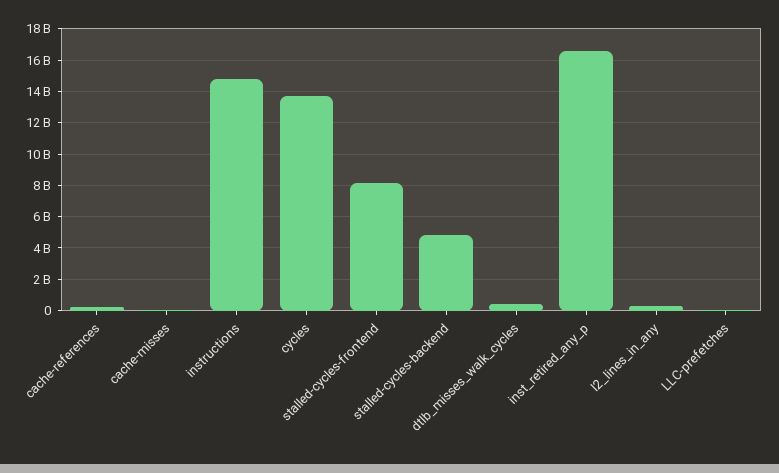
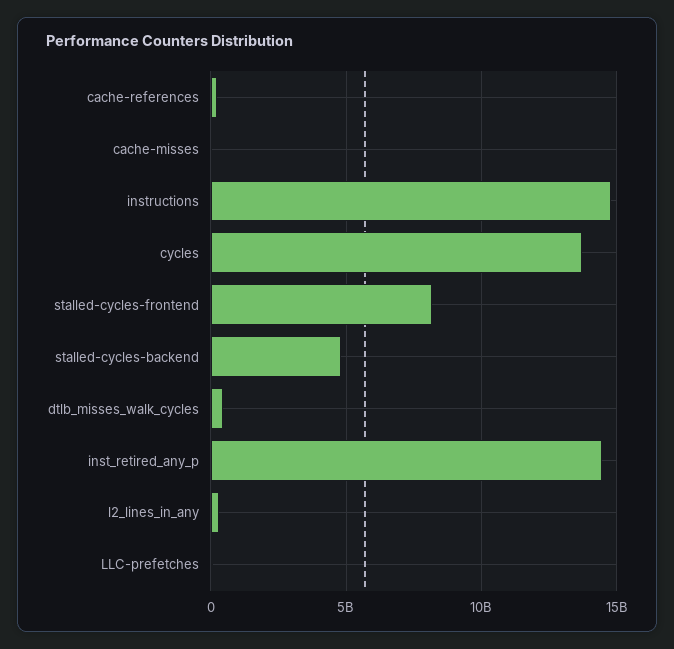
inst_retired_any_p: 16500000000 -> 14500000000

